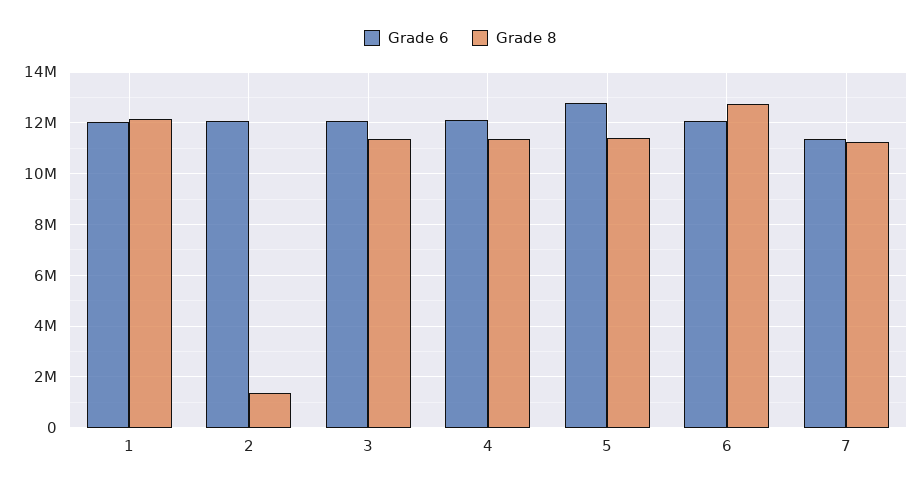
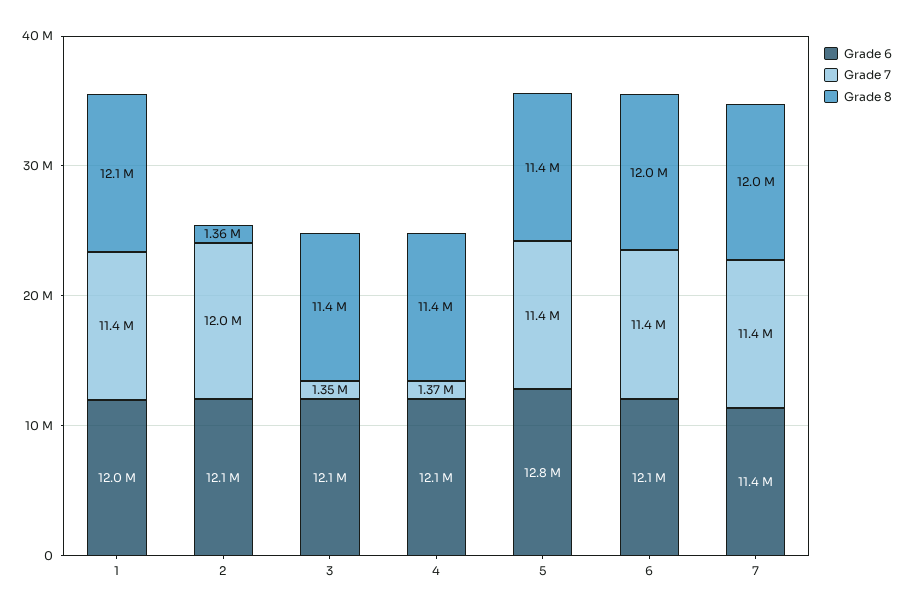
Grade 8, 6: 12750000 -> 12000000
Grade 8, 7: 11250000 -> 12000000
Grade 7, 1: none -> 11400000
Grade 7, 2: none -> 12000000
Grade 7, 3: none -> 1350000
Grade 7, 4: none -> 1370000
Grade 7, 5: none -> 11400000
Grade 7, 6: none -> 11400000
Grade 7, 7: none -> 11400000

